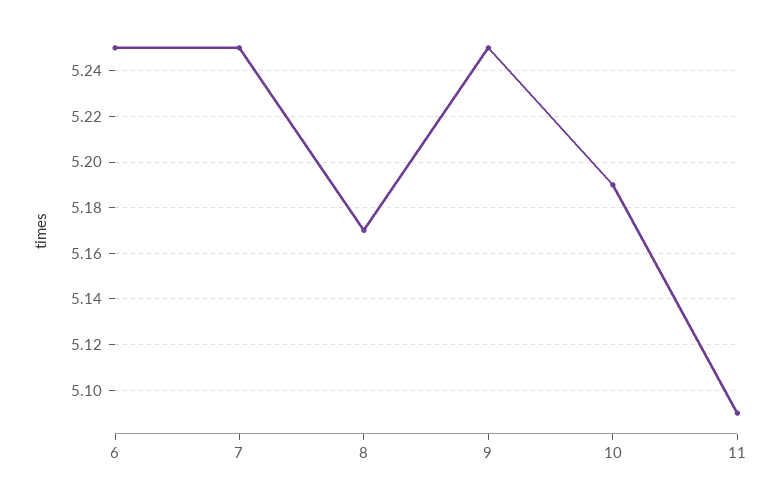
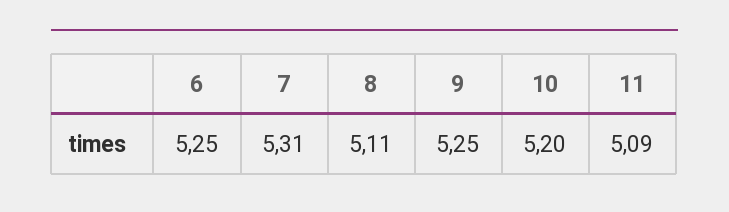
7: 5.25 -> 5.31
8: 5.17 -> 5.11
10: 5.19 -> 5.2

